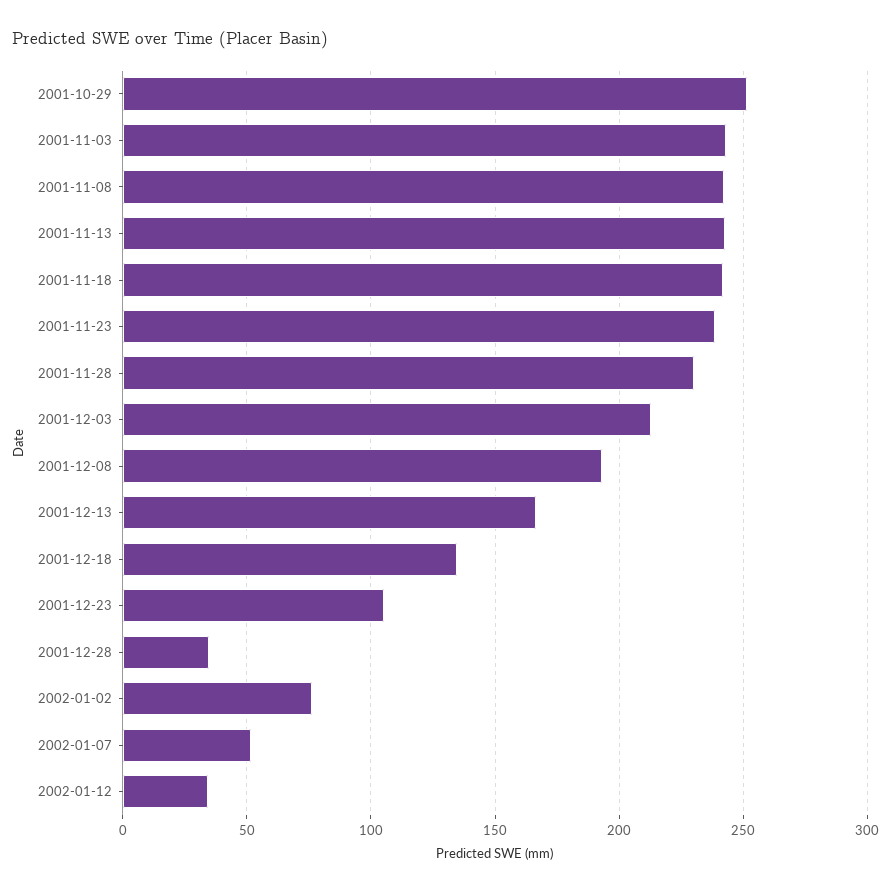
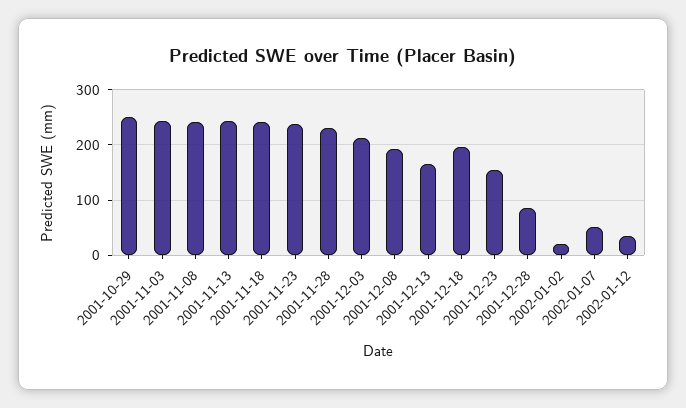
2001-12-18: 135 -> 200
2001-12-23: 105 -> 160
2001-12-28: 35 -> 80
2002-01-02: 75 -> 20

